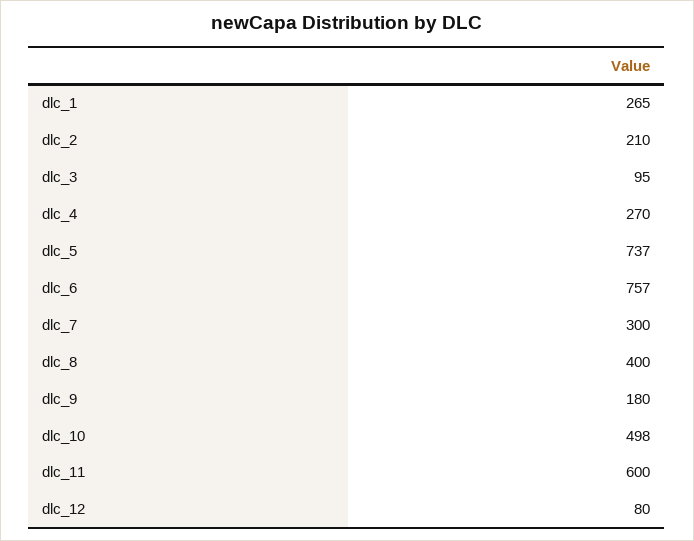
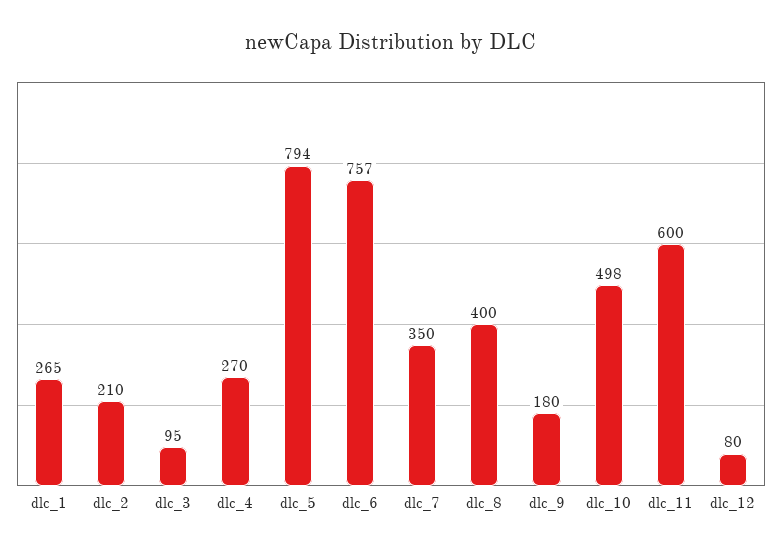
dlc_5: 737 -> 794
dlc_7: 300 -> 350

